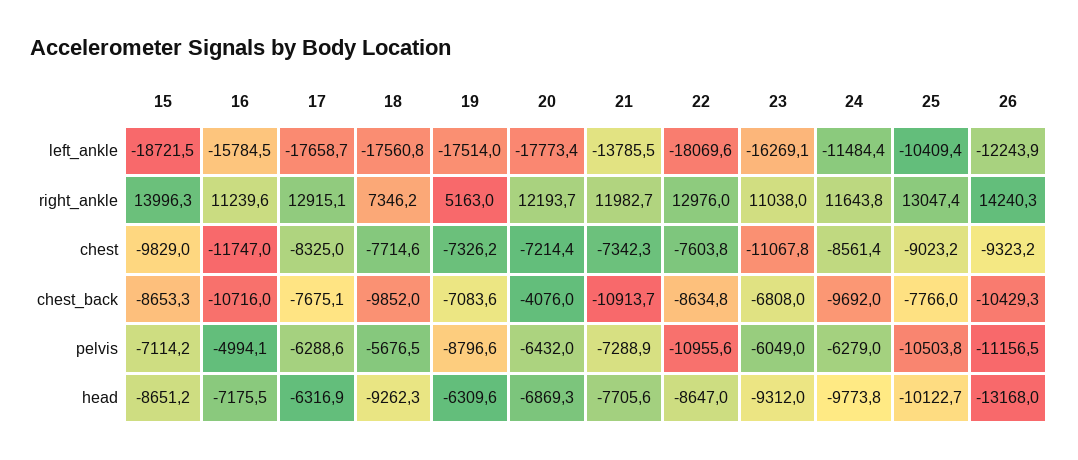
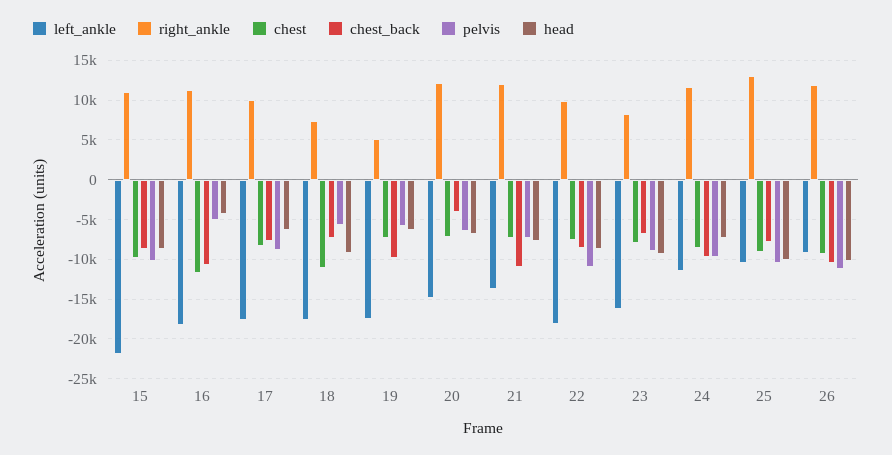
left_ankle, 15: -18721.5 -> -22000
left_ankle, 16: -15784.5 -> -18000
left_ankle, 20: -17773.4 -> -15000
left_ankle, 26: -12243.9 -> -9000
right_ankle, 15: 13996.3 -> 11000
right_ankle, 17: 12915.1 -> 10000
right_ankle, 22: 12976 -> 10000
right_ankle, 23: 11038 -> 8000
right_ankle, 26: 14240.3 -> 12000
chest, 18: -7714.6 -> -11000
chest, 23: -11067.8 -> -8000
chest_back, 18: -9852 -> -7000
chest_back, 19: -7083.6 -> -10000
pelvis, 15: -7114.2 -> -10000
pelvis, 17: -6288.6 -> -9000
pelvis, 19: -8796.6 -> -6000
pelvis, 23: -6049 -> -9000
pelvis, 24: -6279 -> -10000
head, 16: -7175.5 -> -4000
head, 24: -9773.8 -> -7000
head, 26: -13168 -> -10000

